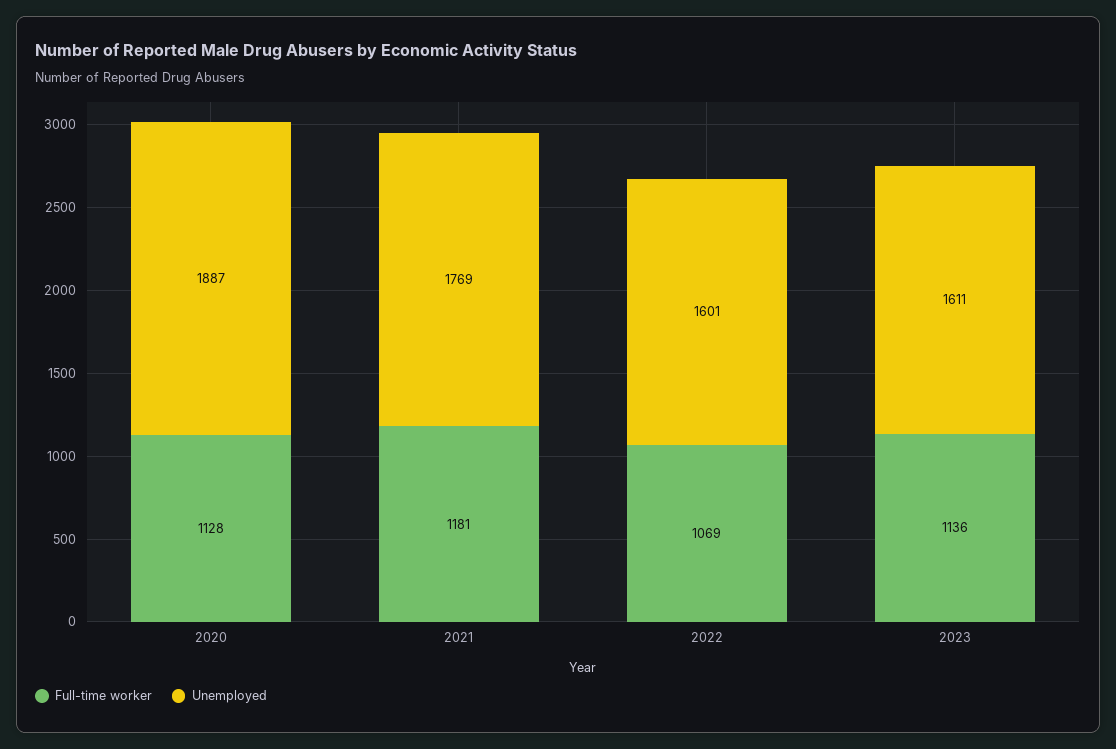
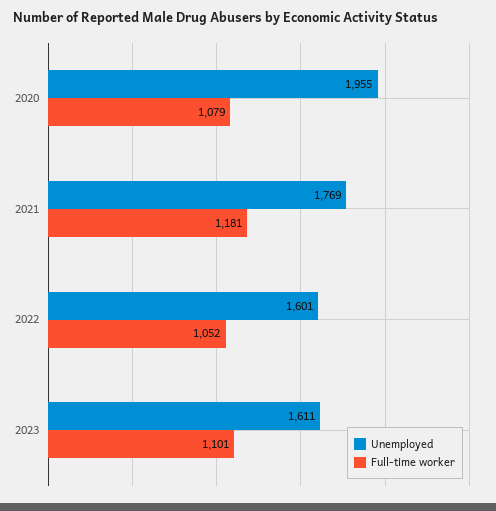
Full-time worker, 2020: 1128 -> 1079
Unemployed, 2020: 1887 -> 1955
Full-time worker, 2022: 1069 -> 1052
Full-time worker, 2023: 1136 -> 1101

